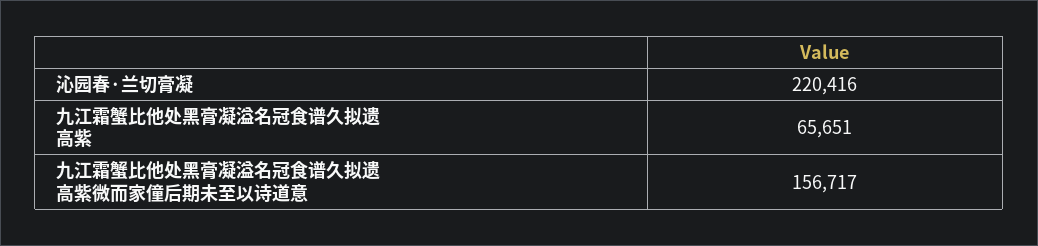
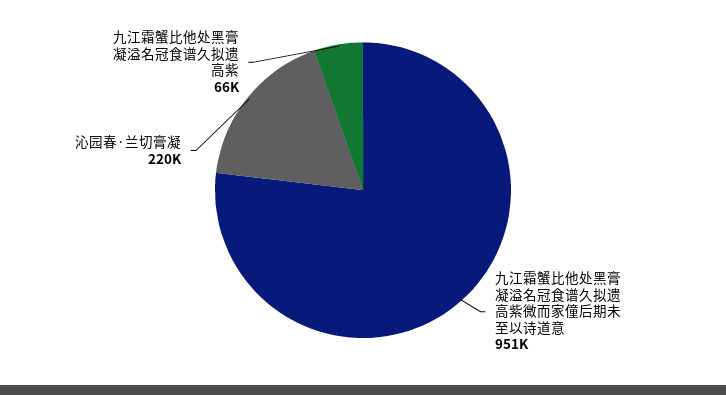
九江霜蟹比他处黑膏凝溢名冠食谱久拟遗高紫微而家僮后期未至以诗道意: 156717 -> 951000

